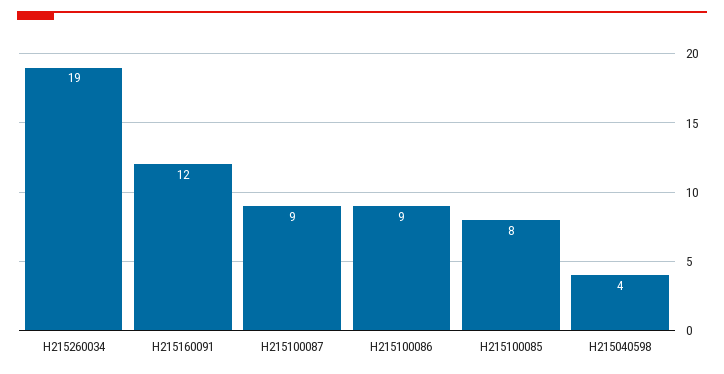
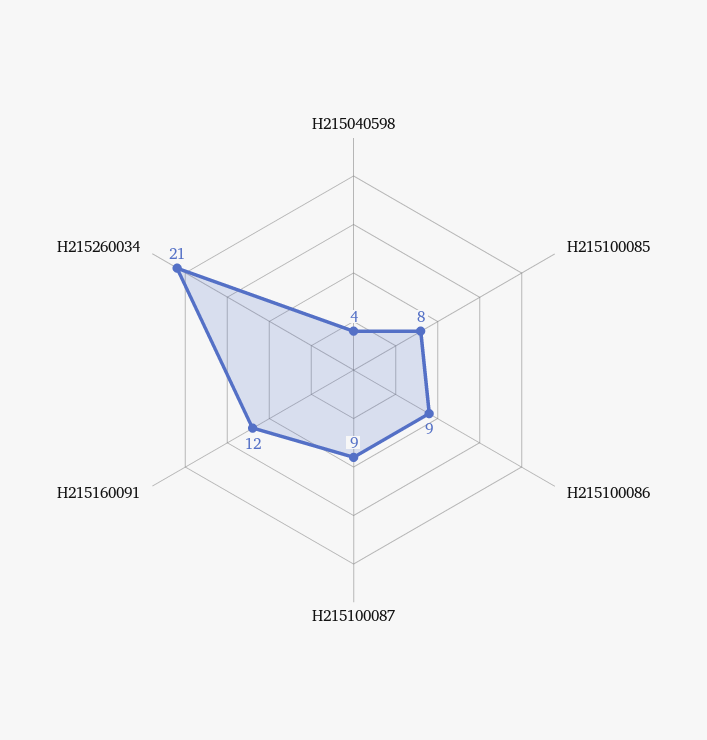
H215260034: 19 -> 21

